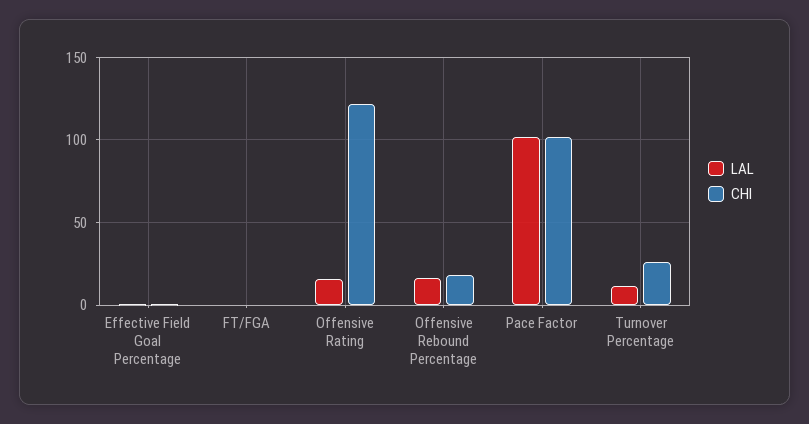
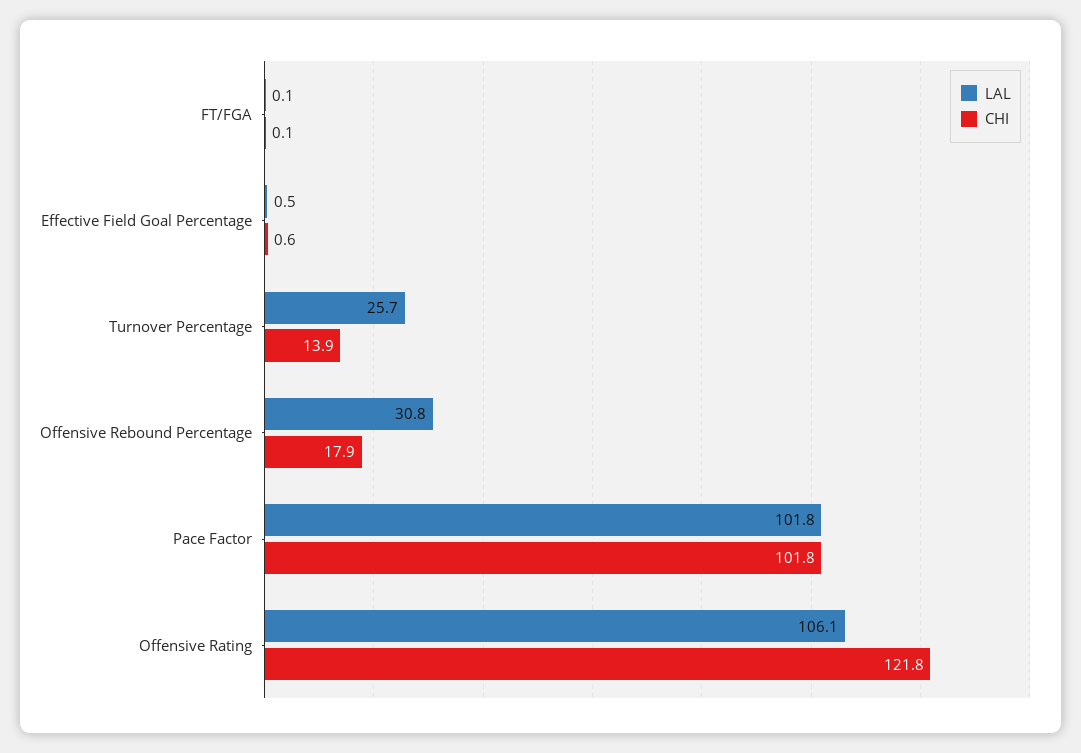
LAL, Offensive Rating: 15 -> 106.1
LAL, Offensive Rebound Percentage: 15 -> 30.8
LAL, Turnover Percentage: 10 -> 25.7
CHI, Turnover Percentage: 25 -> 13.9

